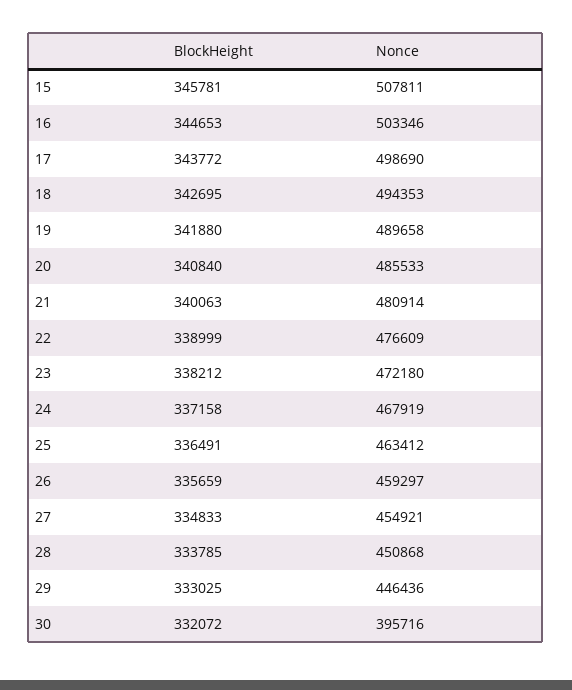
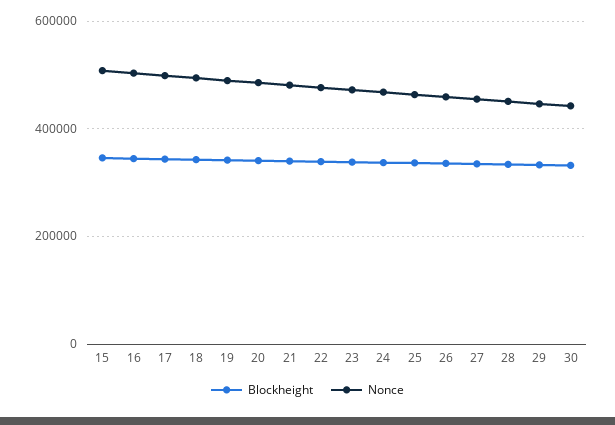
Nonce, 30: 395716 -> 440000

